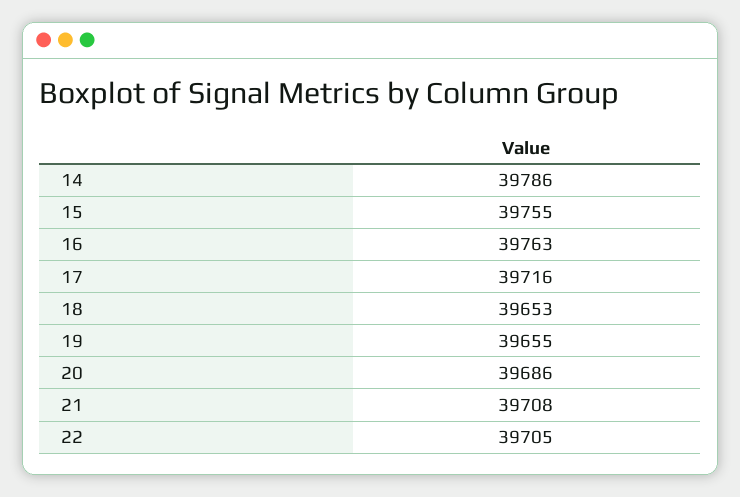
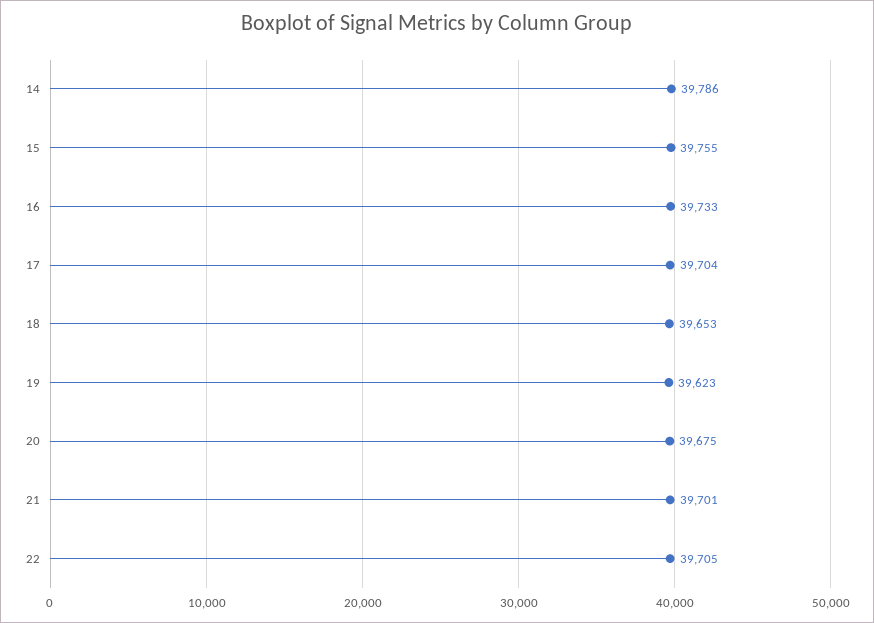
16: 39763 -> 39733
17: 39716 -> 39704
19: 39655 -> 39623
20: 39686 -> 39675
21: 39708 -> 39701

